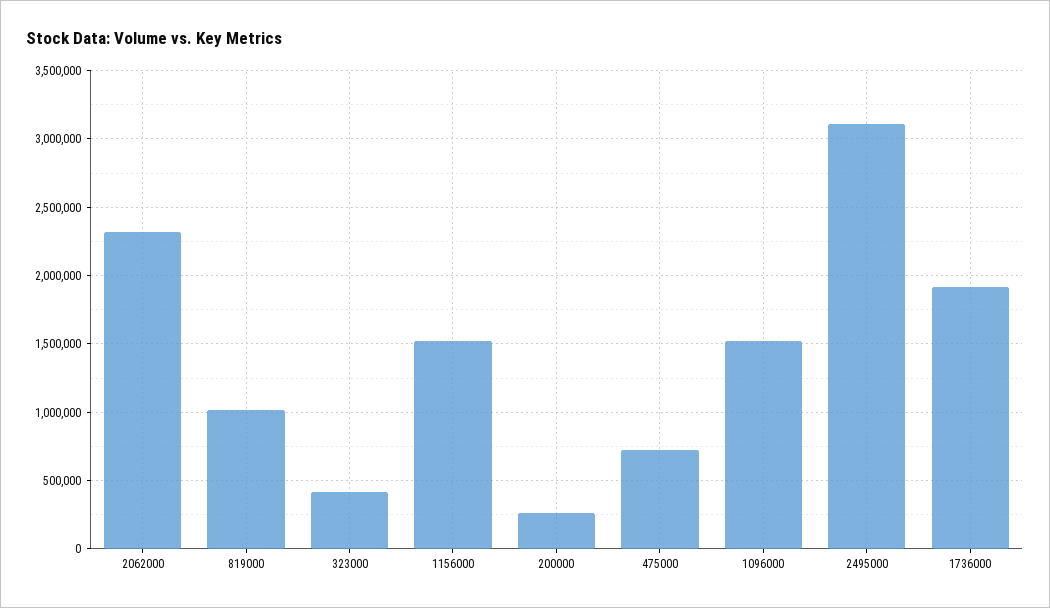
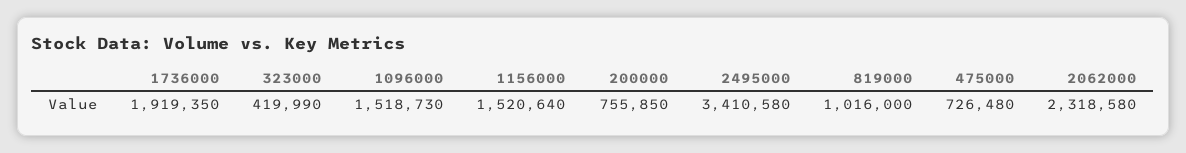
200000: 250000 -> 755850
2495000: 3100000 -> 3410580

